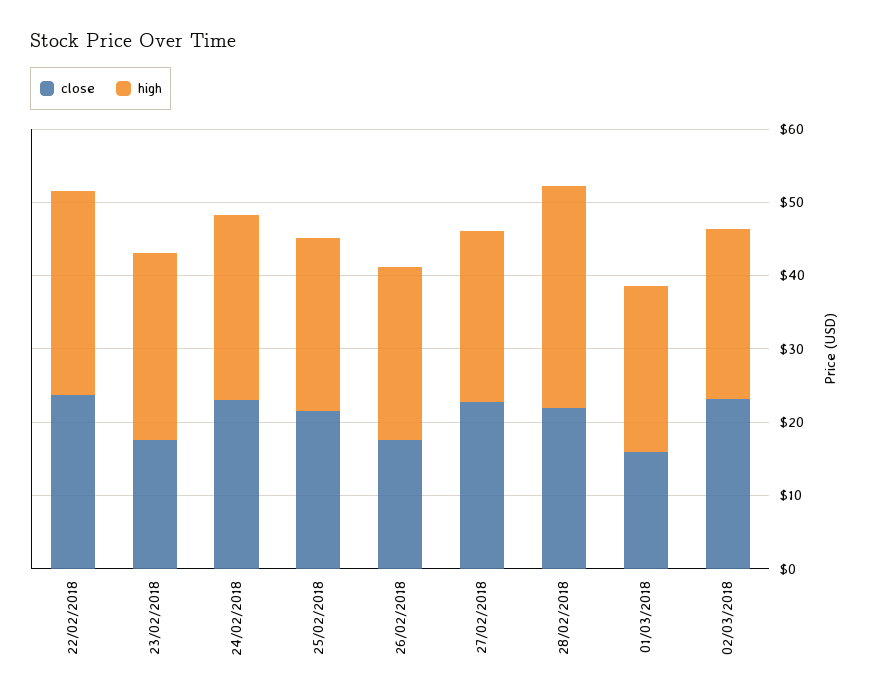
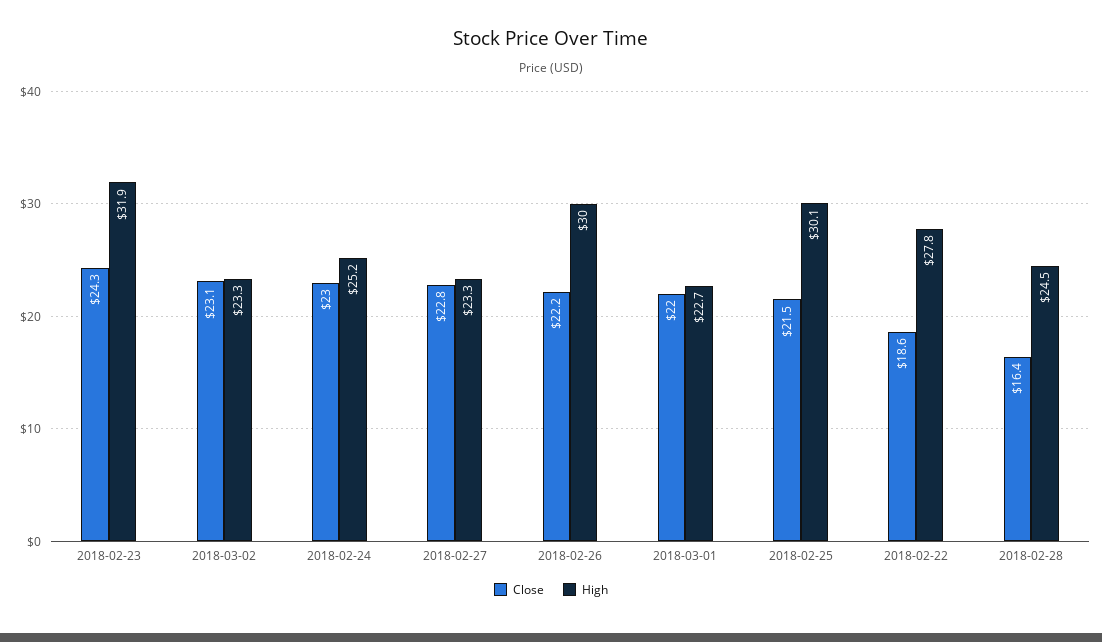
close, 22/02/2018: 24 -> 18.6
close, 23/02/2018: 18 -> 24.3
high, 23/02/2018: 26 -> 31.9
high, 25/02/2018: 24 -> 30.1
close, 26/02/2018: 18 -> 22.2
high, 26/02/2018: 24 -> 30
close, 28/02/2018: 22 -> 16.4
high, 28/02/2018: 30 -> 24.5
close, 01/03/2018: 16 -> 22

